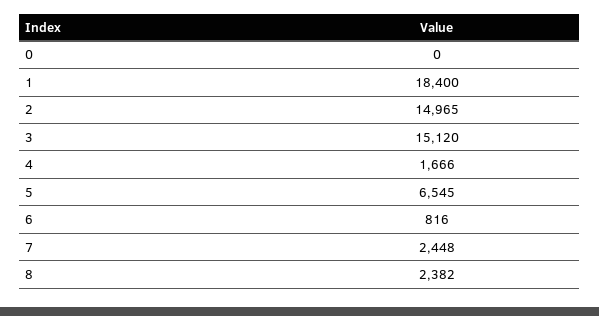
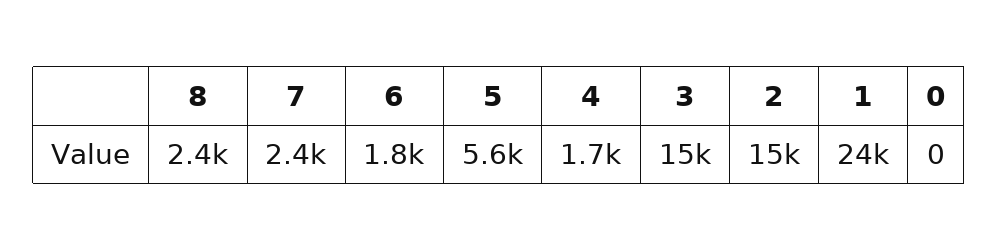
1: 18400 -> 24000
5: 6545 -> 5600
6: 816 -> 1800

